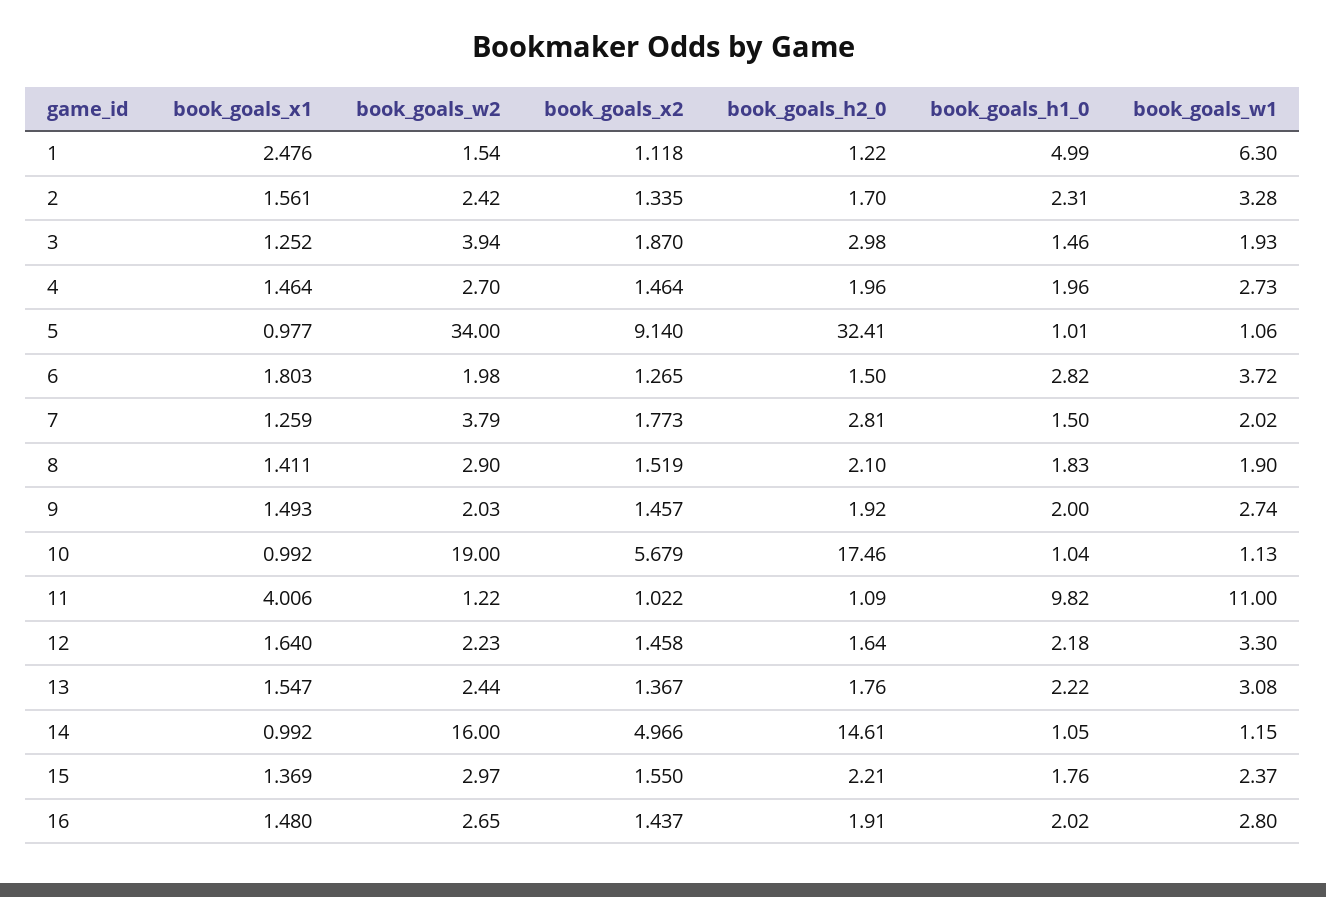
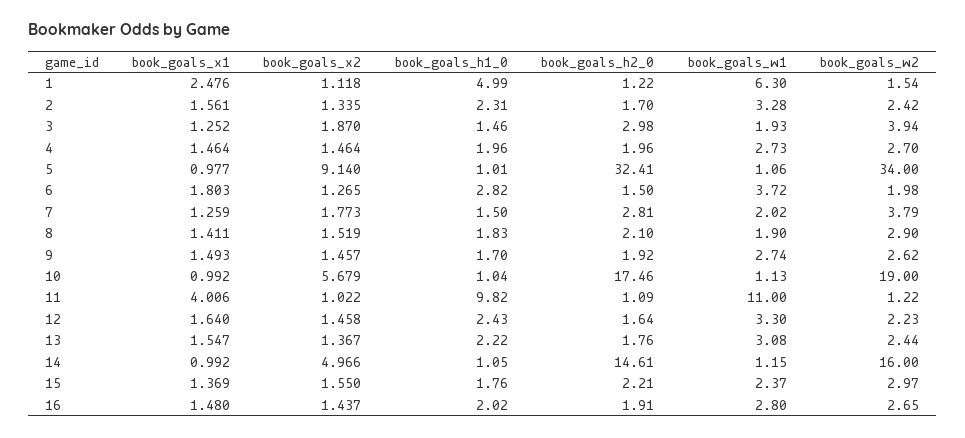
book_goals_w2, 9: 2.03 -> 2.62
book_goals_h1_0, 9: 2 -> 1.7
book_goals_h1_0, 12: 2.18 -> 2.43

